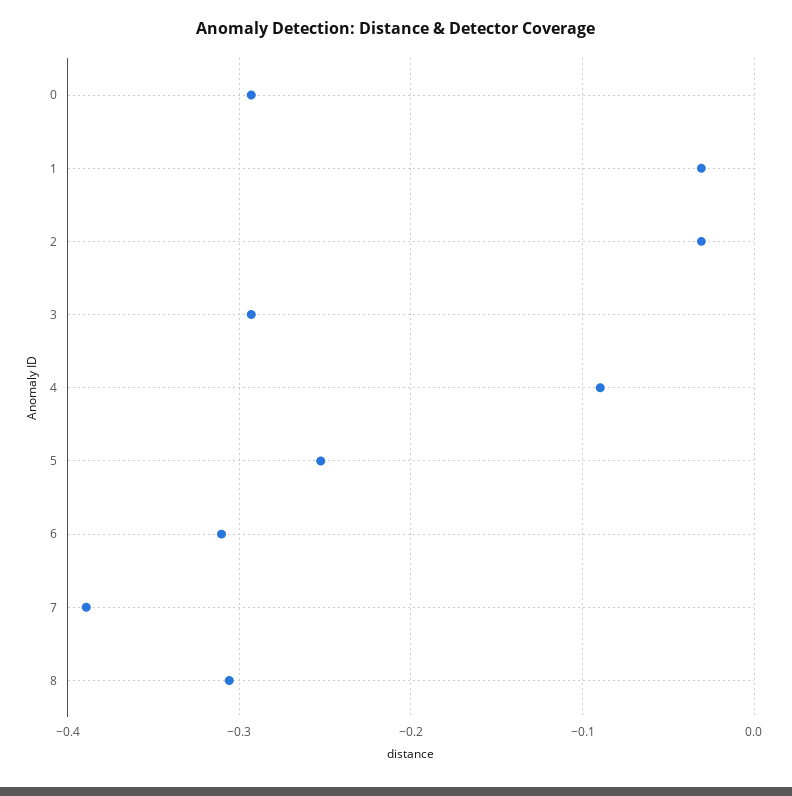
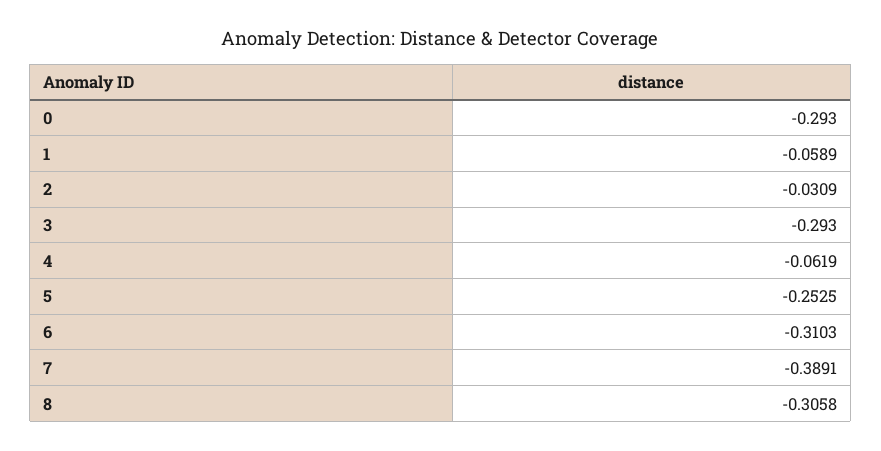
1: -0.03 -> -0.0589
4: -0.09 -> -0.0619

